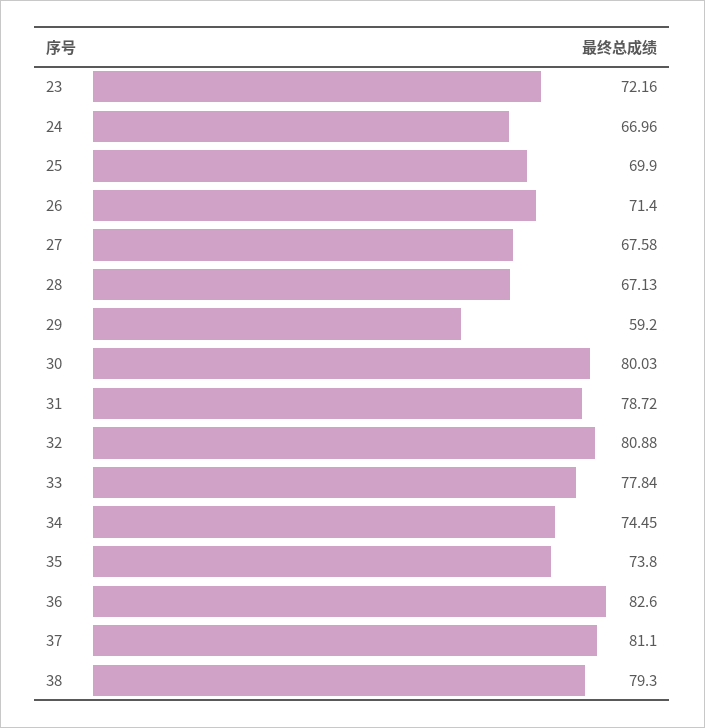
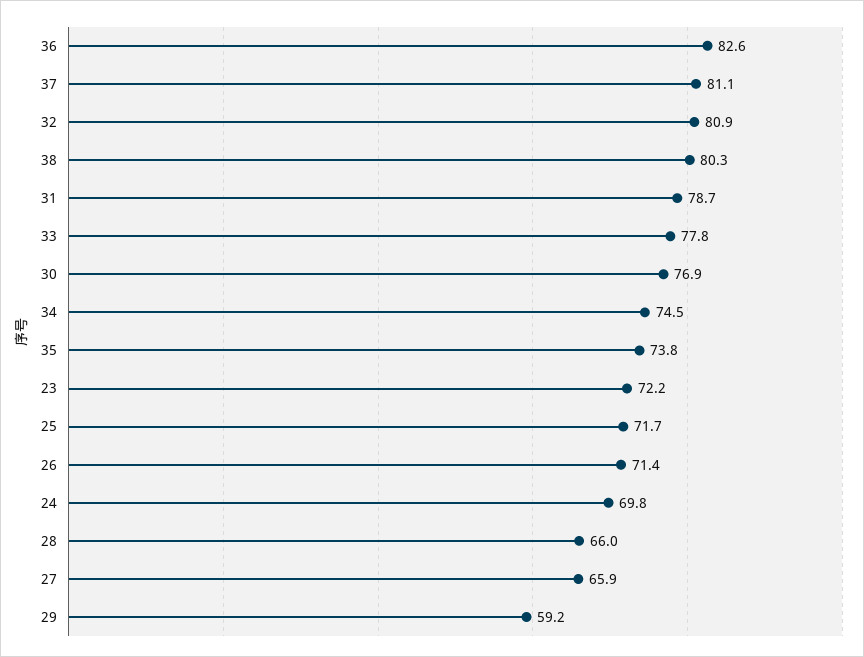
24: 66.96 -> 69.8
25: 69.9 -> 71.7
27: 67.58 -> 65.9
28: 67.13 -> 66
30: 80.03 -> 76.9
38: 79.3 -> 80.3

